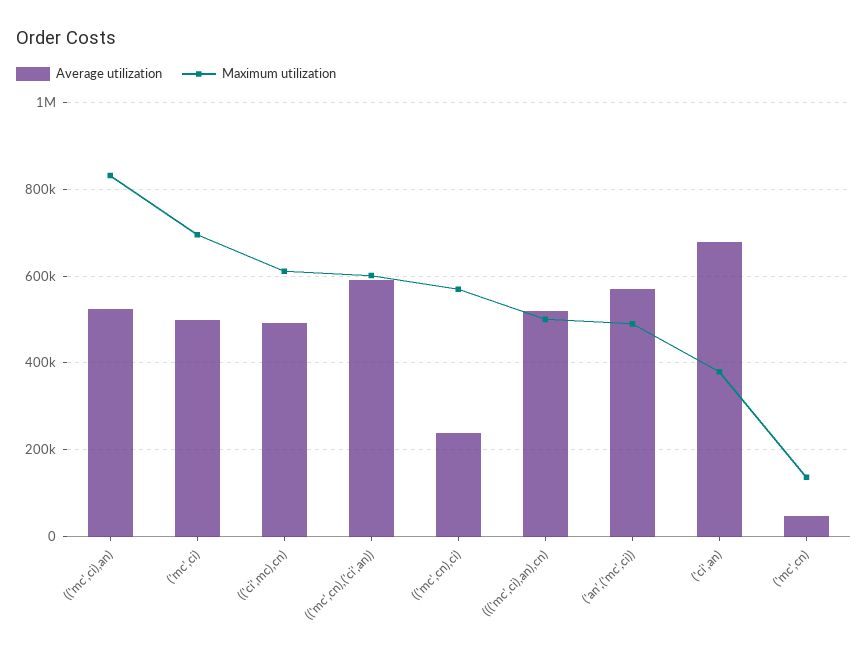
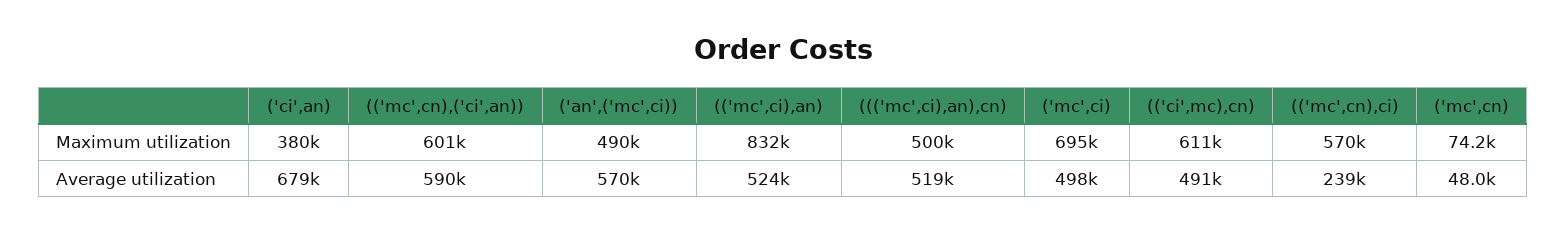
Maximum utilization, ('mc',cn): 140000 -> 74200

